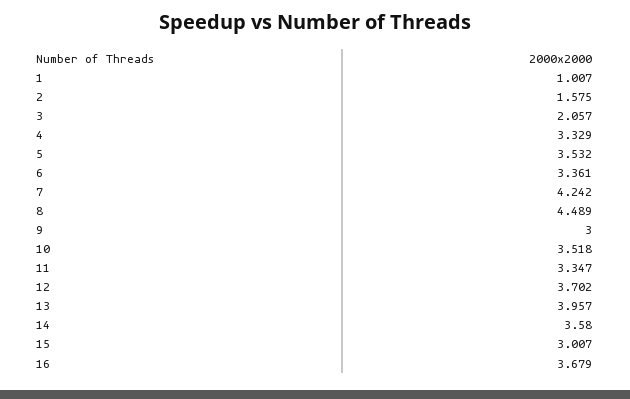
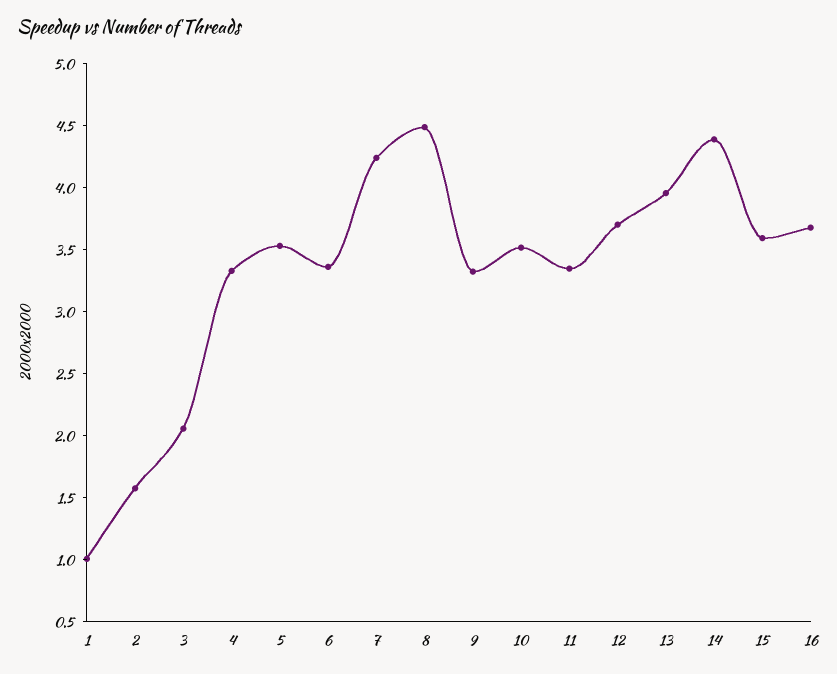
9: 3 -> 3.3
14: 3.58 -> 4.4
15: 3.007 -> 3.6

